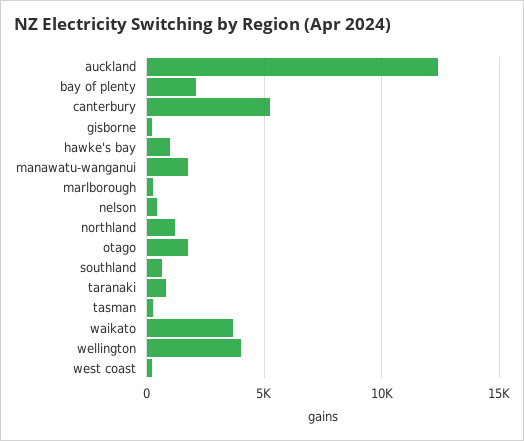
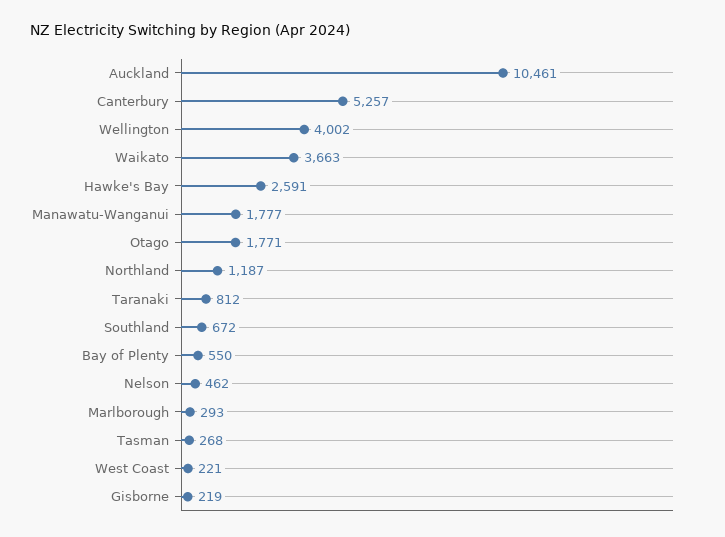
auckland: 12500 -> 10461
bay of plenty: 2000 -> 550
hawke's bay: 1000 -> 2591

